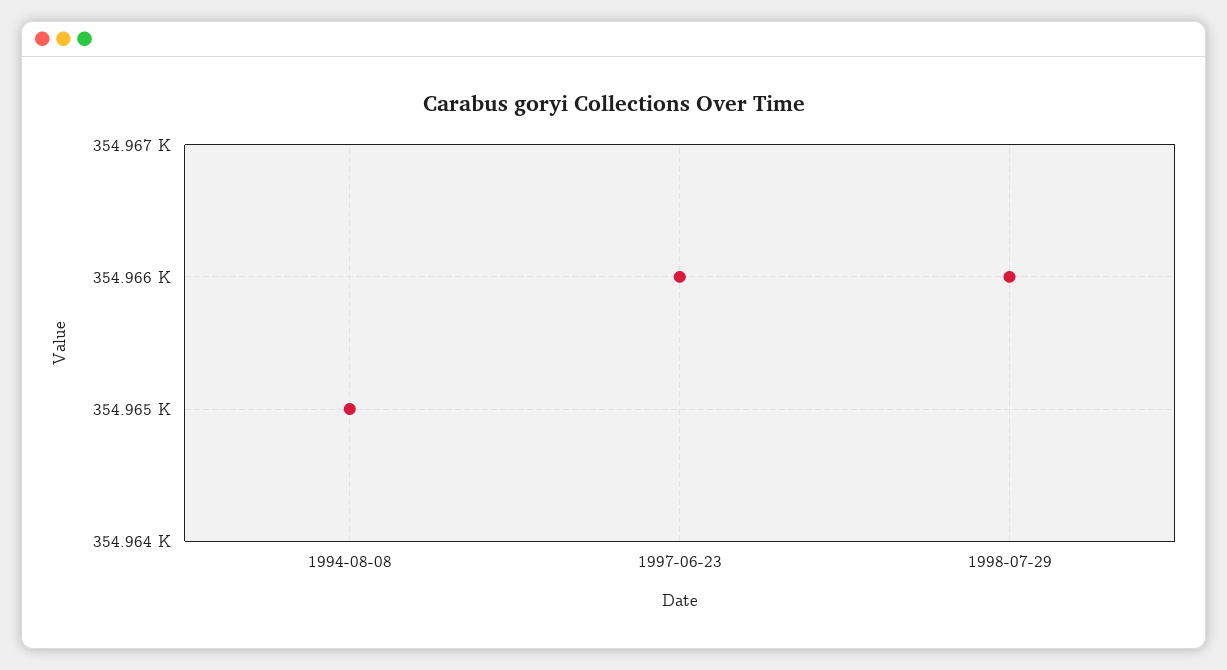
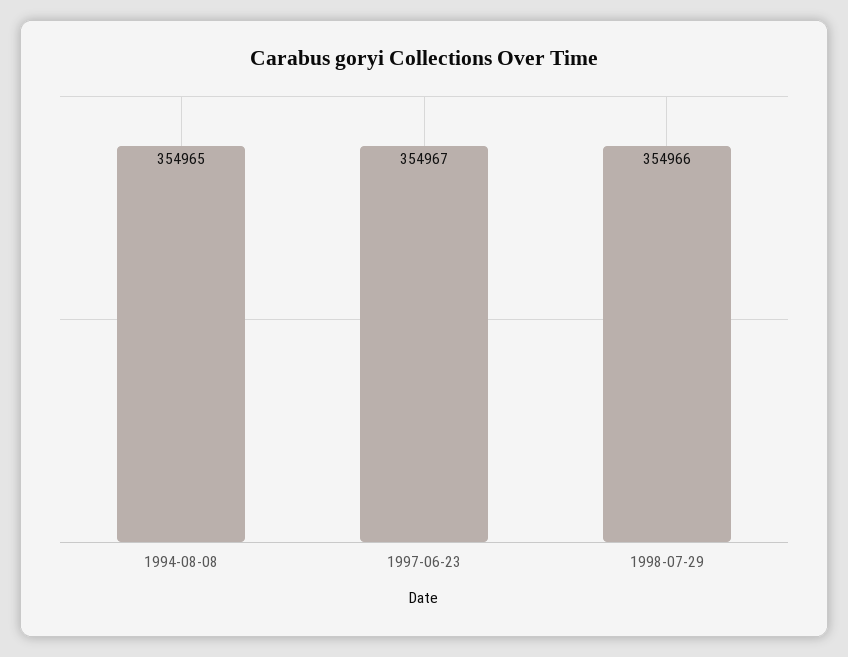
1997-06-23: 354966 -> 354967

